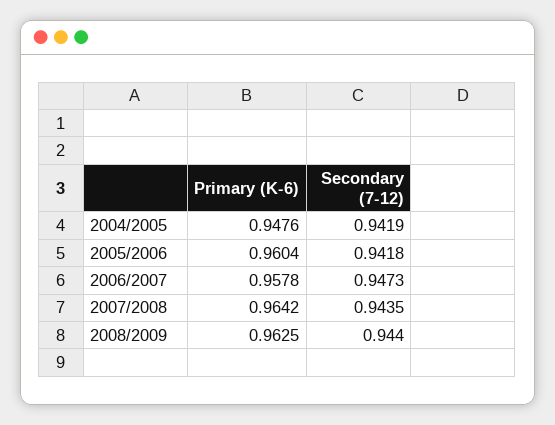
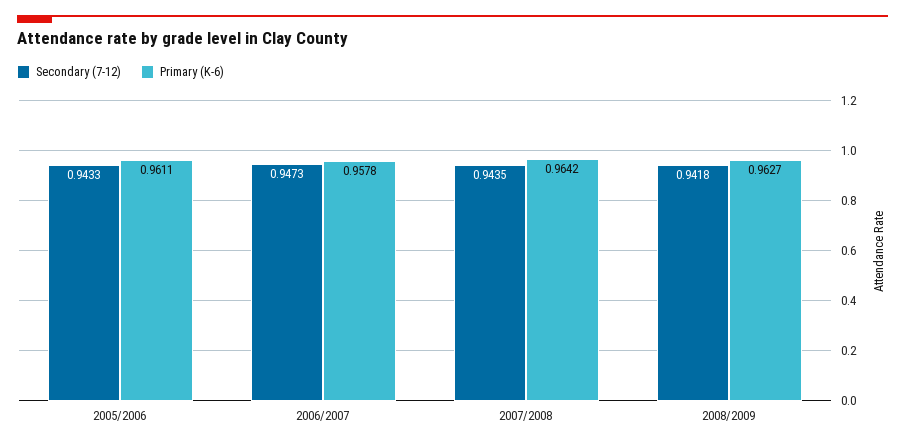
Primary (K-6), 2004/2005: 0.9476 -> none
Secondary (7-12), 2004/2005: 0.9419 -> none
Primary (K-6), 2005/2006: 0.9604 -> 0.9611
Secondary (7-12), 2005/2006: 0.9418 -> 0.9433
Primary (K-6), 2008/2009: 0.9625 -> 0.9627
Secondary (7-12), 2008/2009: 0.944 -> 0.9418

